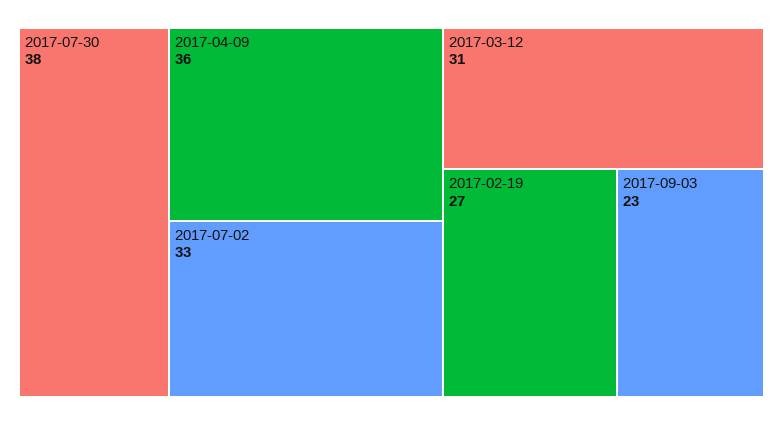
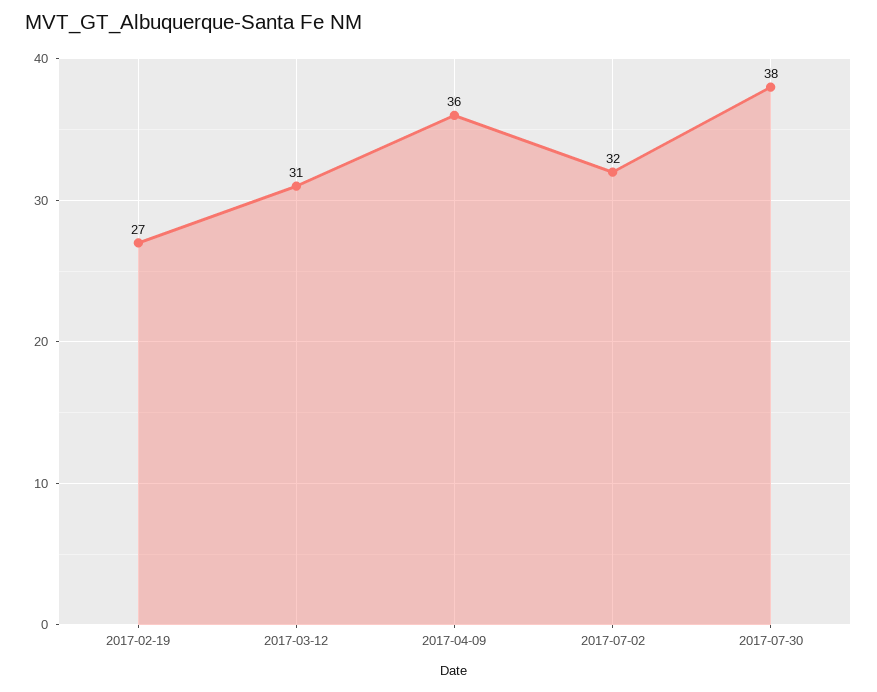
2017-07-02: 33 -> 32
2017-09-03: 23 -> none

